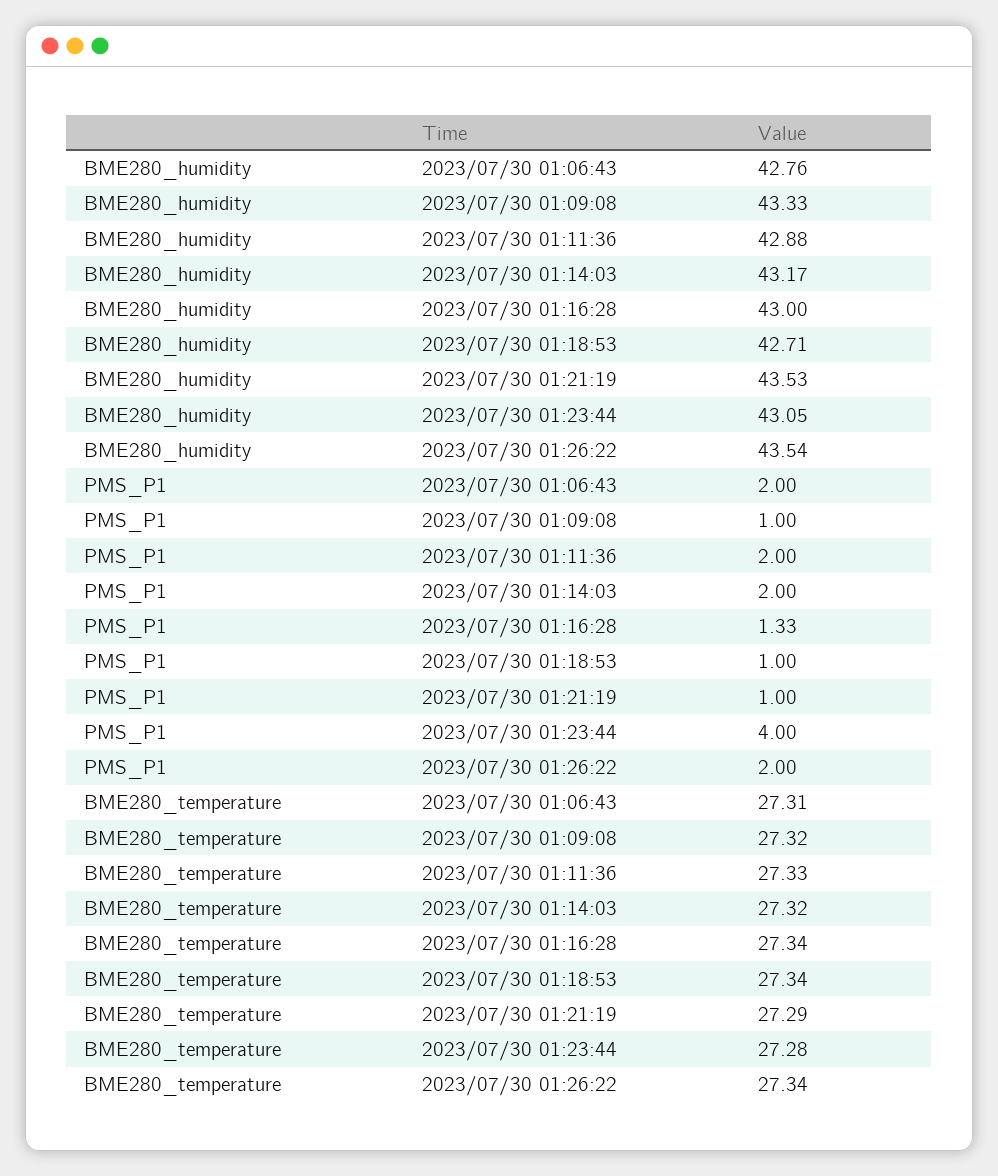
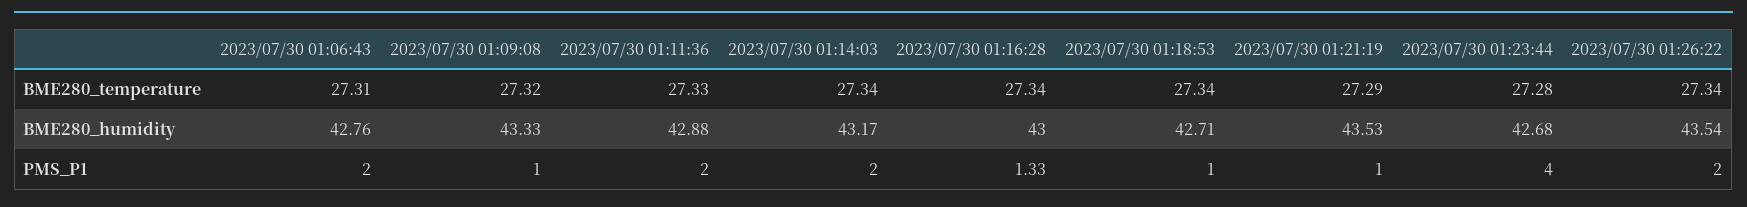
BME280_humidity, 2023/07/30 01:23:44: 43.05 -> 42.68
BME280_temperature, 2023/07/30 01:14:03: 27.32 -> 27.34

